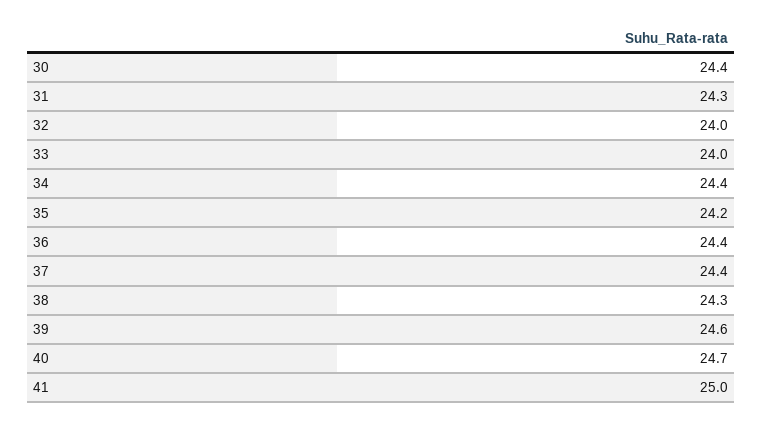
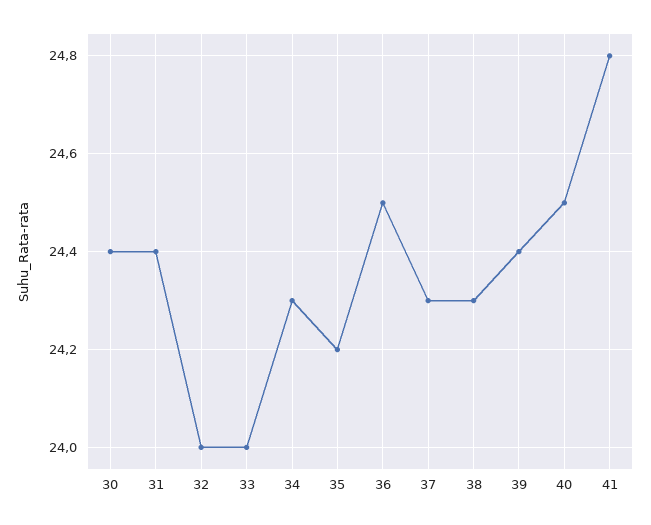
31: 24.3 -> 24.4
34: 24.4 -> 24.3
36: 24.4 -> 24.5
37: 24.4 -> 24.3
39: 24.6 -> 24.4
40: 24.7 -> 24.5
41: 25 -> 24.8

